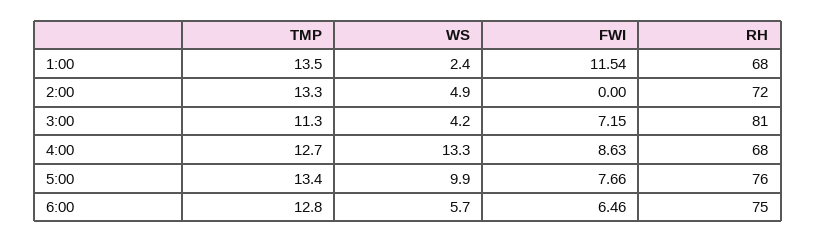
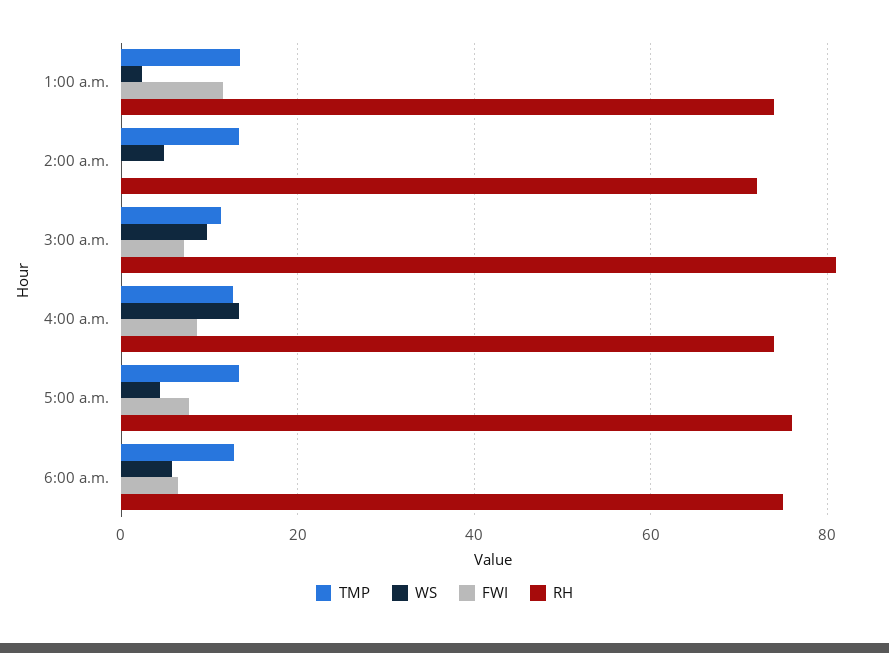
RH, 1:00: 68 -> 74
WS, 3:00: 4.2 -> 10
RH, 4:00: 68 -> 74
WS, 5:00: 9.9 -> 4

